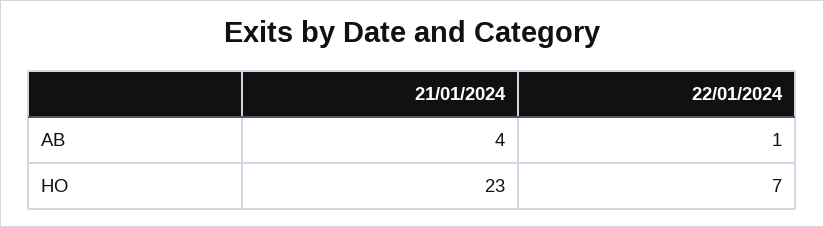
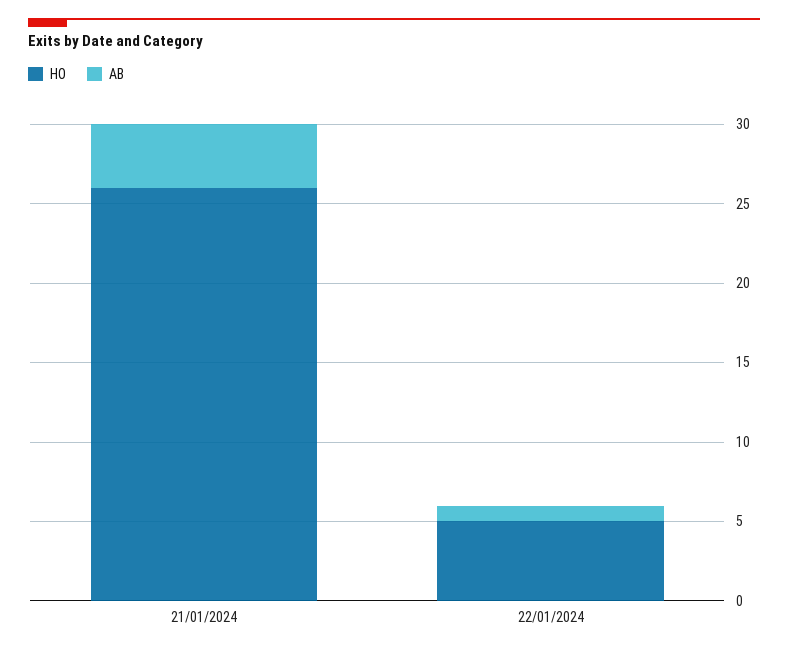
HO, 21/01/2024: 23 -> 26
HO, 22/01/2024: 7 -> 5

